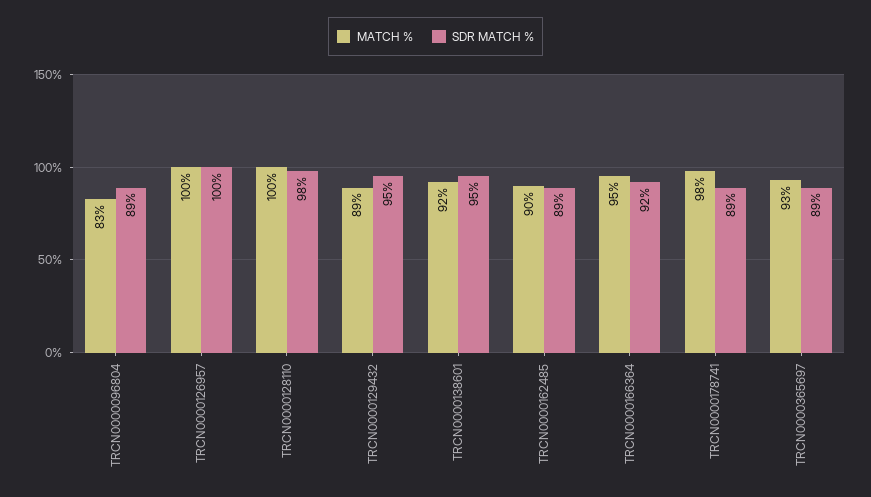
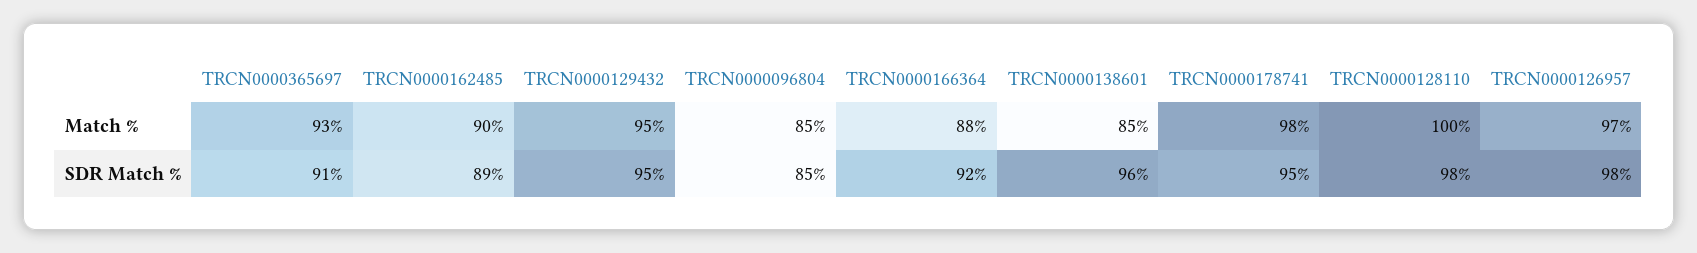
MATCH %, TRCN0000096804: 83 -> 85
SDR MATCH %, TRCN0000096804: 89 -> 85
MATCH %, TRCN0000126957: 100 -> 97
SDR MATCH %, TRCN0000126957: 100 -> 98
MATCH %, TRCN0000129432: 89 -> 95
MATCH %, TRCN0000138601: 92 -> 85
SDR MATCH %, TRCN0000138601: 95 -> 96
MATCH %, TRCN0000166364: 95 -> 88
SDR MATCH %, TRCN0000178741: 89 -> 95
SDR MATCH %, TRCN0000365697: 89 -> 91

